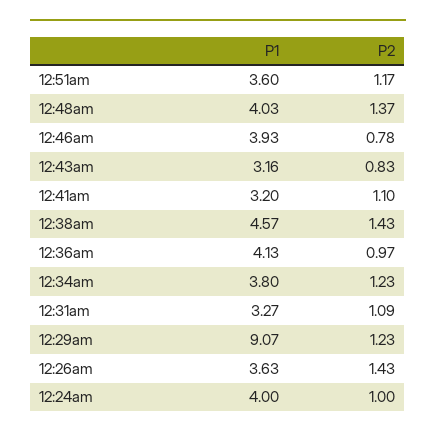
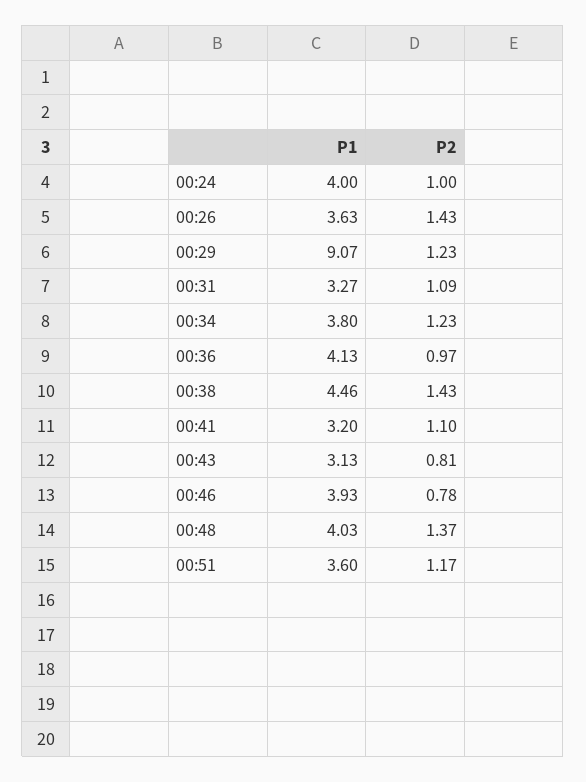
P1, 12:43am: 3.16 -> 3.13
P2, 12:43am: 0.83 -> 0.81
P1, 12:38am: 4.57 -> 4.46

